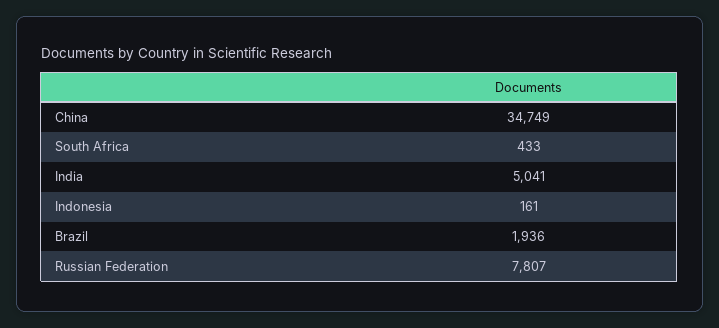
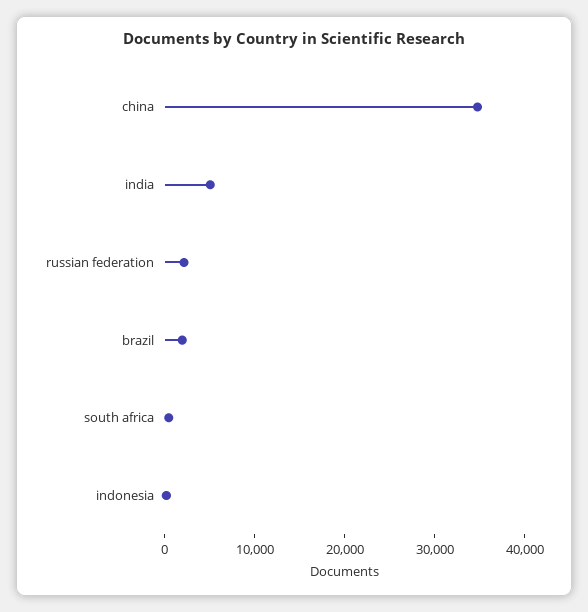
Russian Federation: 7807 -> 2000

